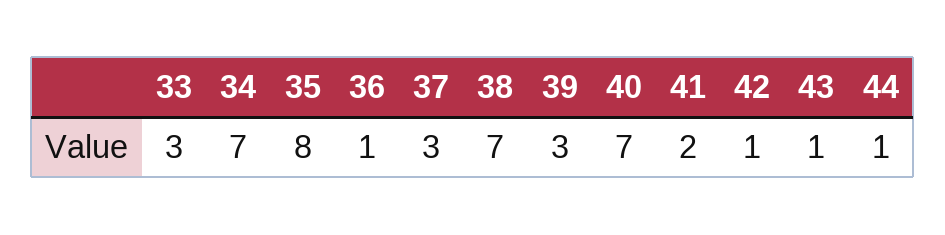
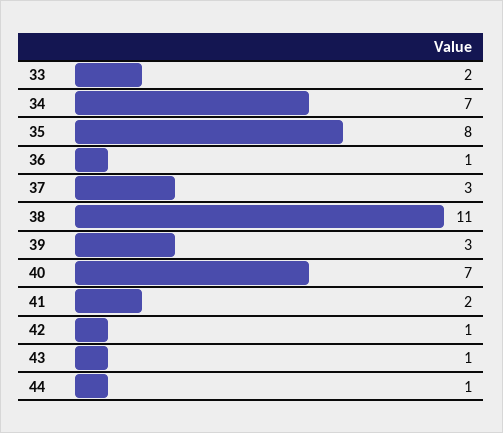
33: 3 -> 2
38: 7 -> 11

